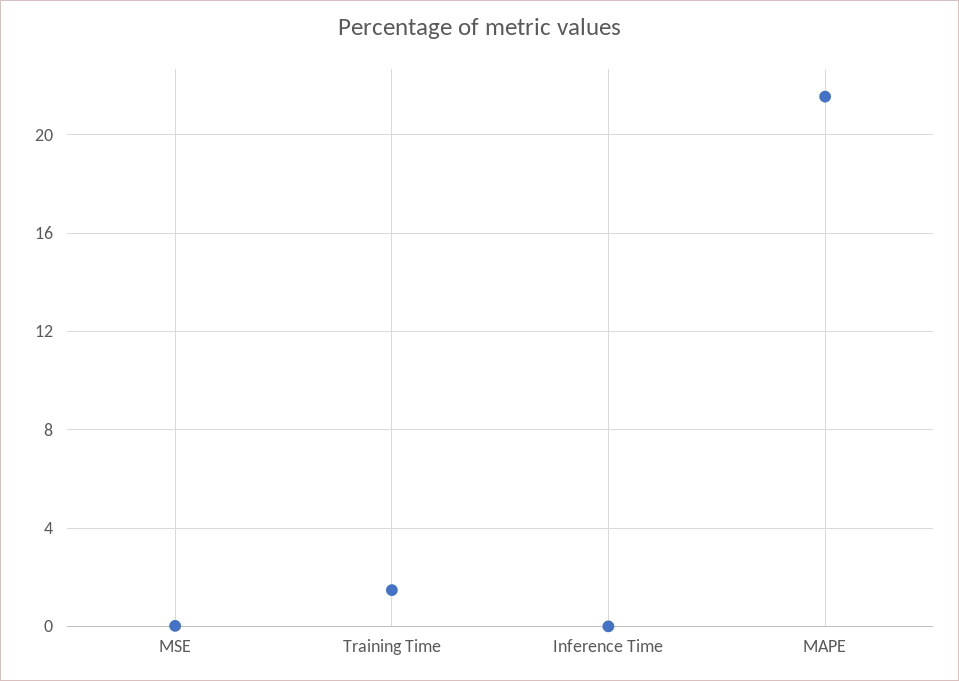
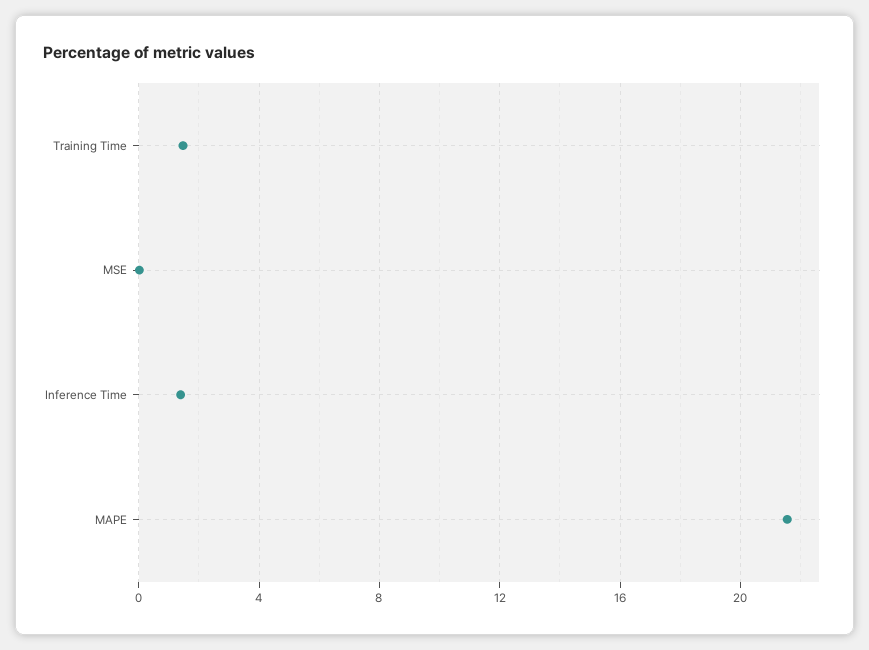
Inference Time: 0 -> 1.5

